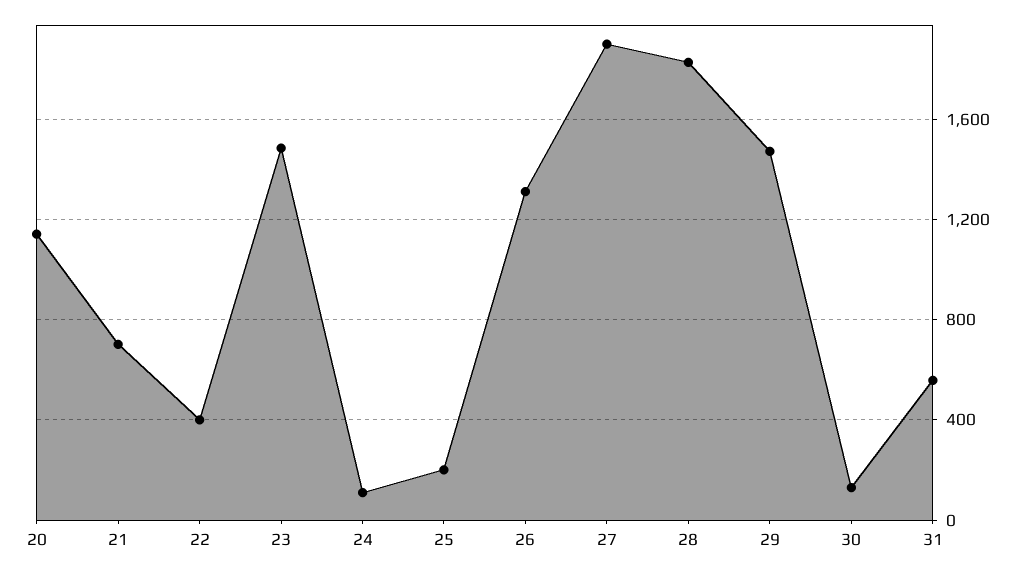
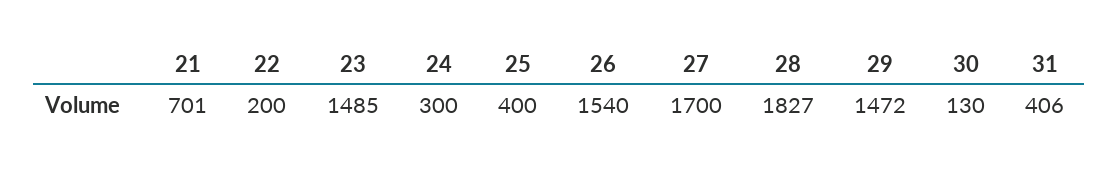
20: 1150 -> none
22: 400 -> 200
24: 100 -> 300
25: 200 -> 400
26: 1300 -> 1540
27: 1900 -> 1700
31: 550 -> 406

